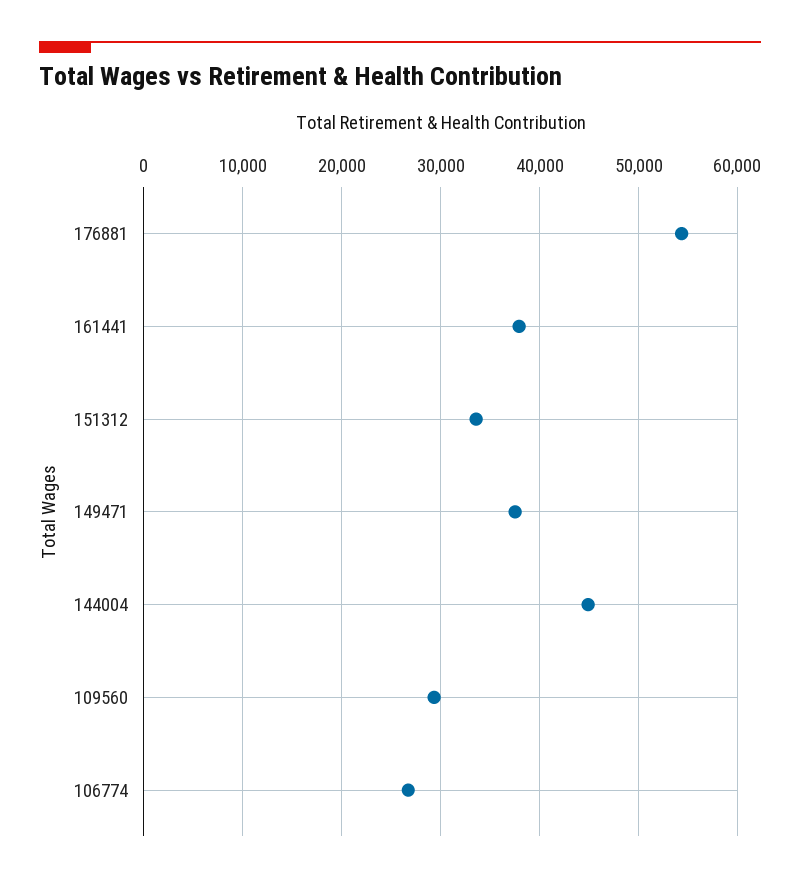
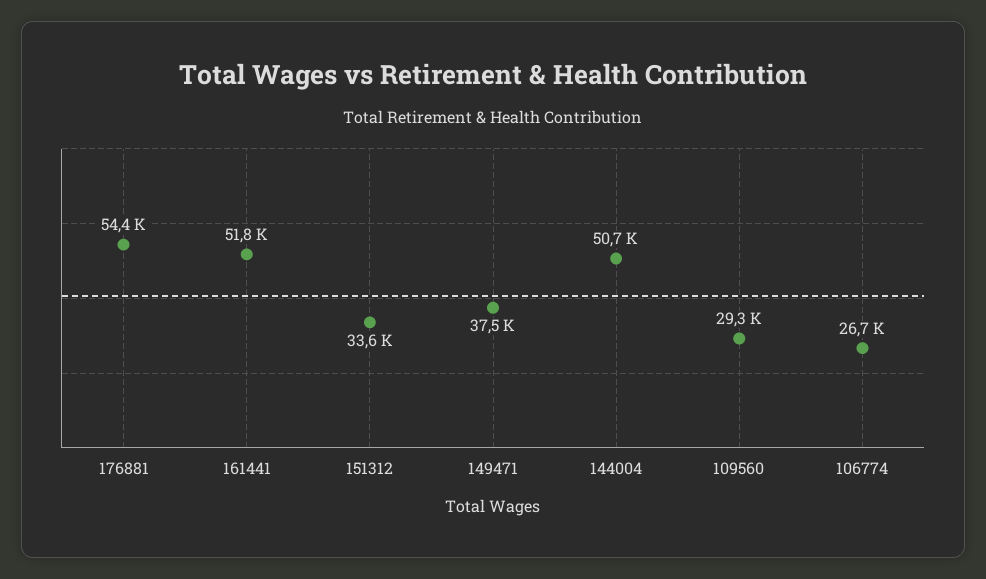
161441: 38000 -> 51800
144004: 45000 -> 50700

